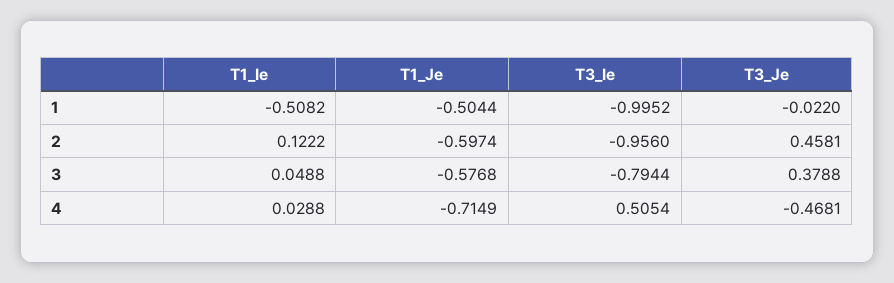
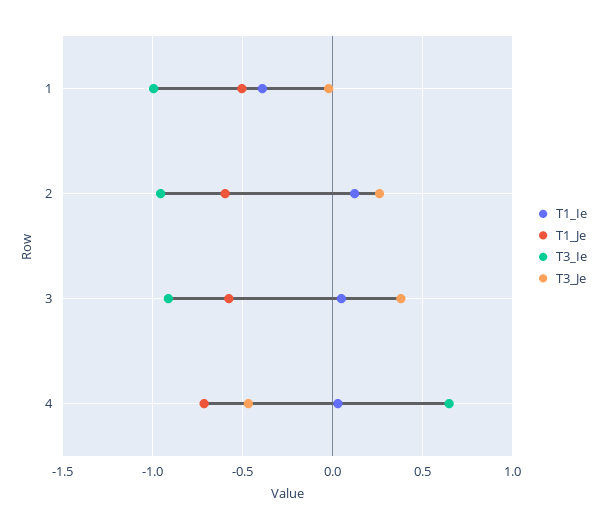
T1_Ie, 1: -0.5082 -> -0.4
T3_Je, 2: 0.4581 -> 0.25
T3_Ie, 3: -0.7944 -> -0.9
T3_Ie, 4: 0.5054 -> 0.65

